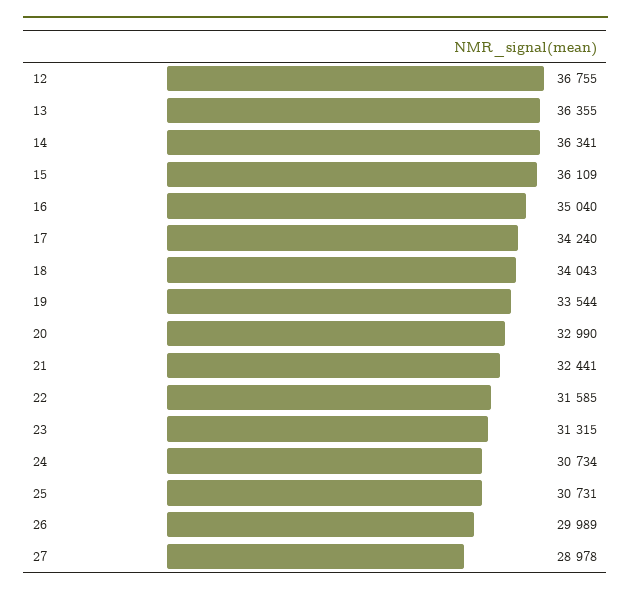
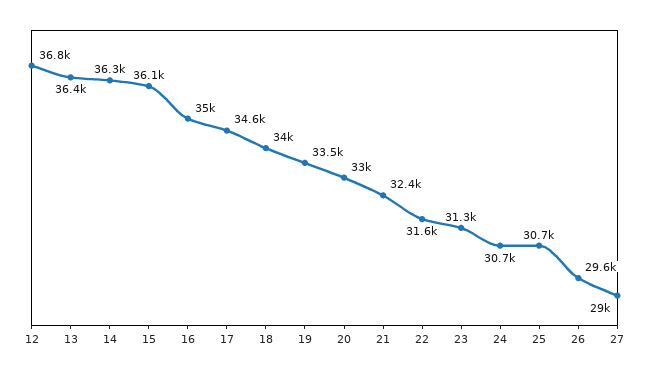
17: 34240 -> 34600
26: 29989 -> 29600

